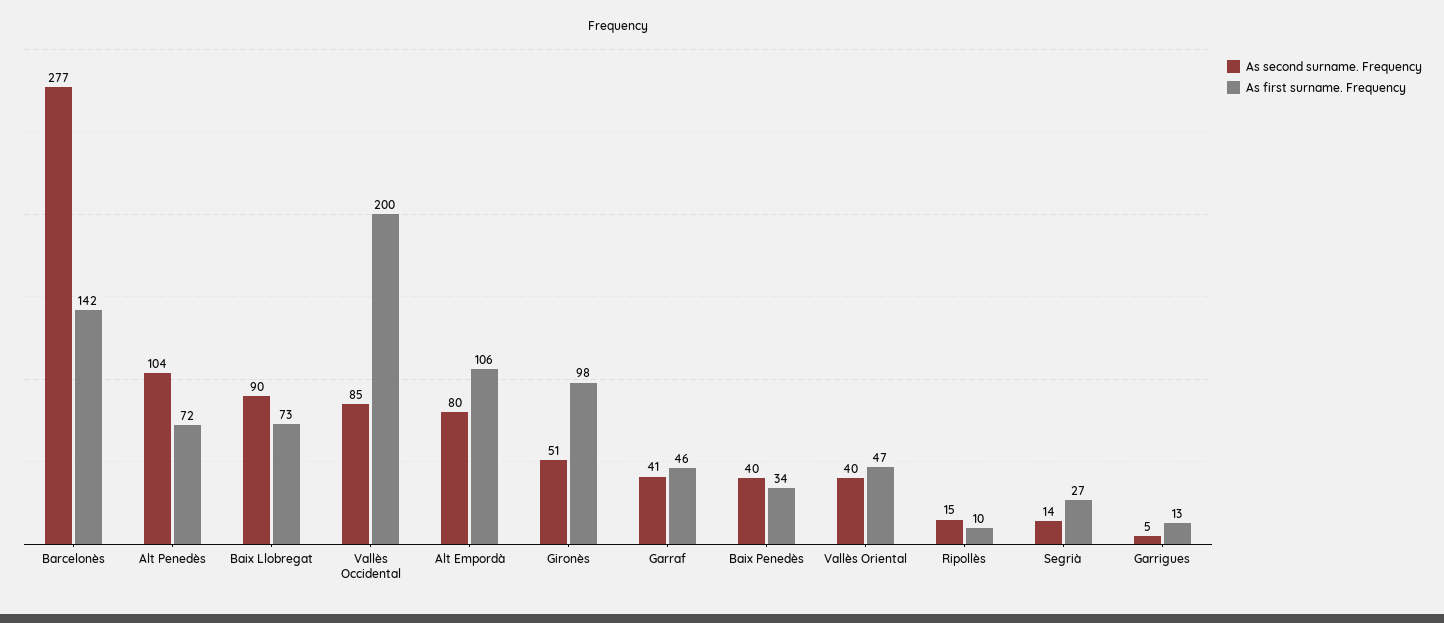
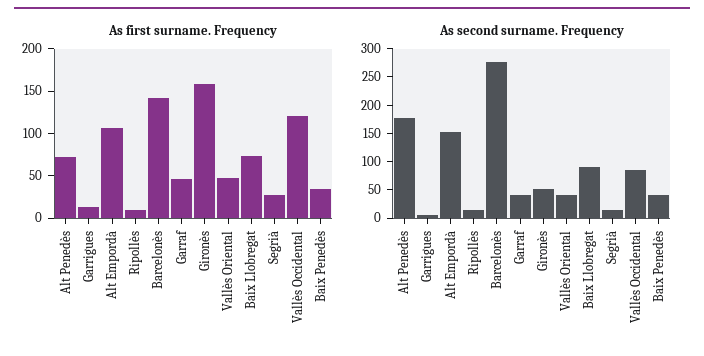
As second surname. Frequency, Alt Penedès: 104 -> 175
As first surname. Frequency, Vallès Occidental: 200 -> 120
As second surname. Frequency, Alt Empordà: 80 -> 150
As first surname. Frequency, Gironès: 98 -> 160

